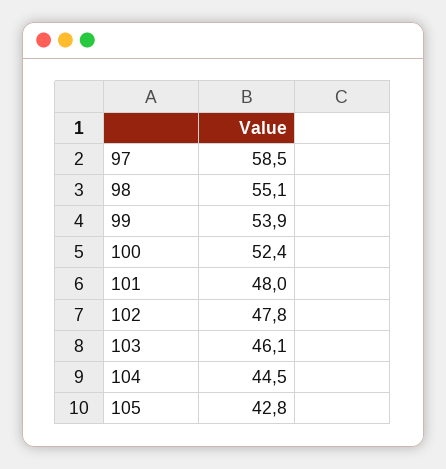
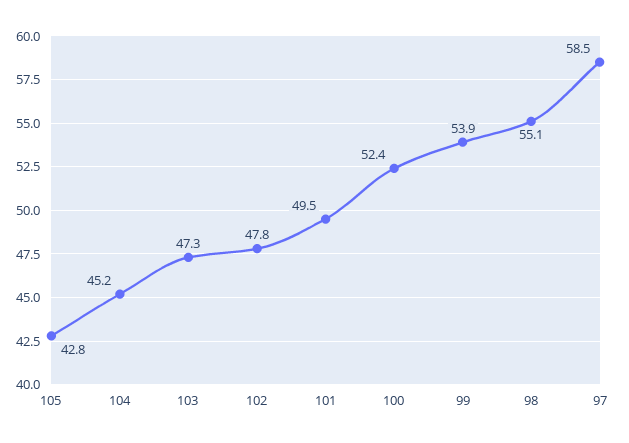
101: 48 -> 49.5
103: 46.1 -> 47.3
104: 44.5 -> 45.2

